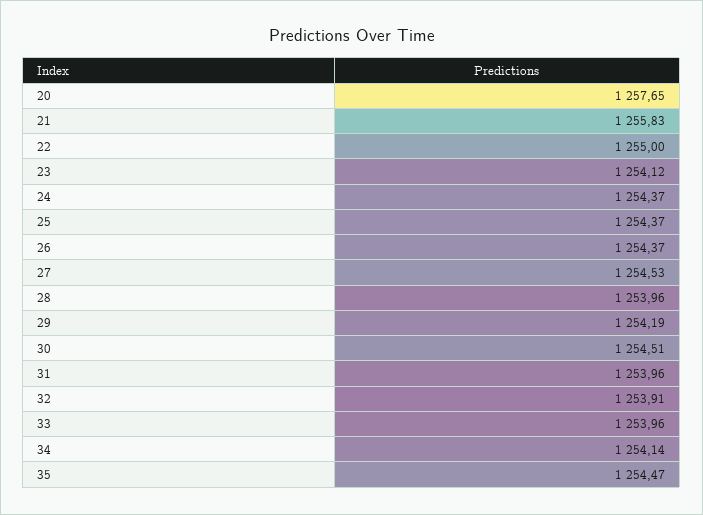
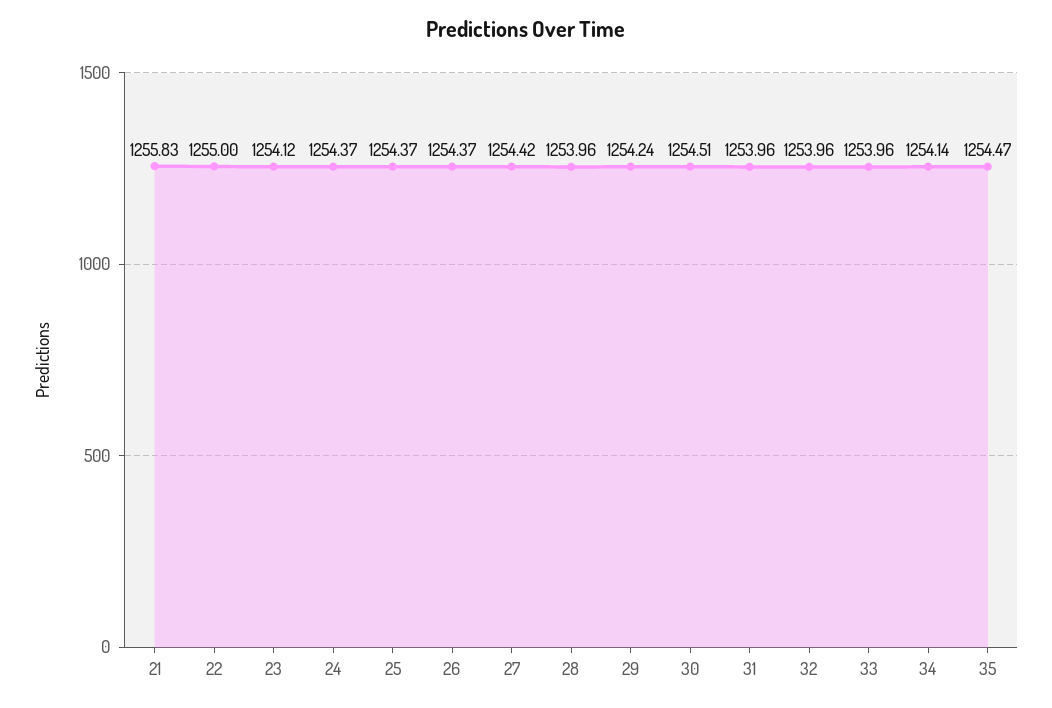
20: 1257.65 -> none
27: 1254.53 -> 1254.42
29: 1254.19 -> 1254.24
32: 1253.91 -> 1253.96

